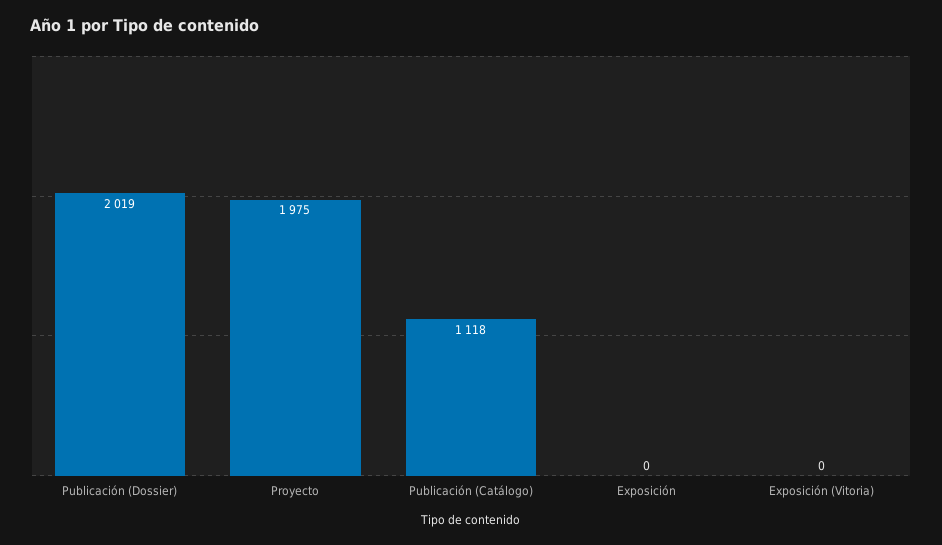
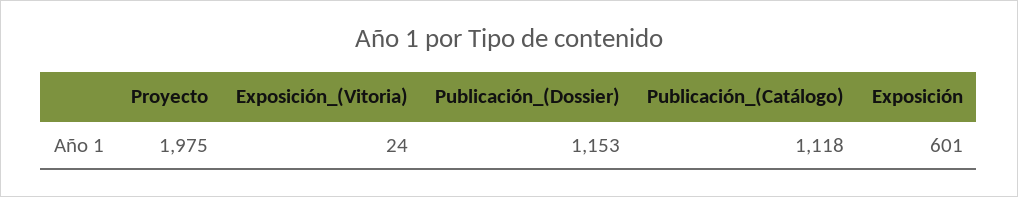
Publicación (Dossier): 2019 -> 1153
Exposición: 0 -> 601
Exposición (Vitoria): 0 -> 24

